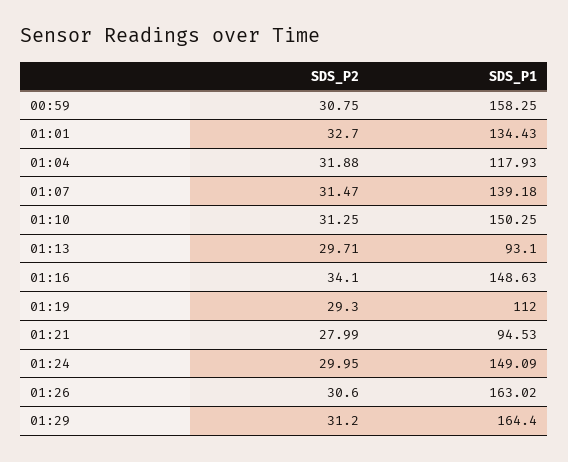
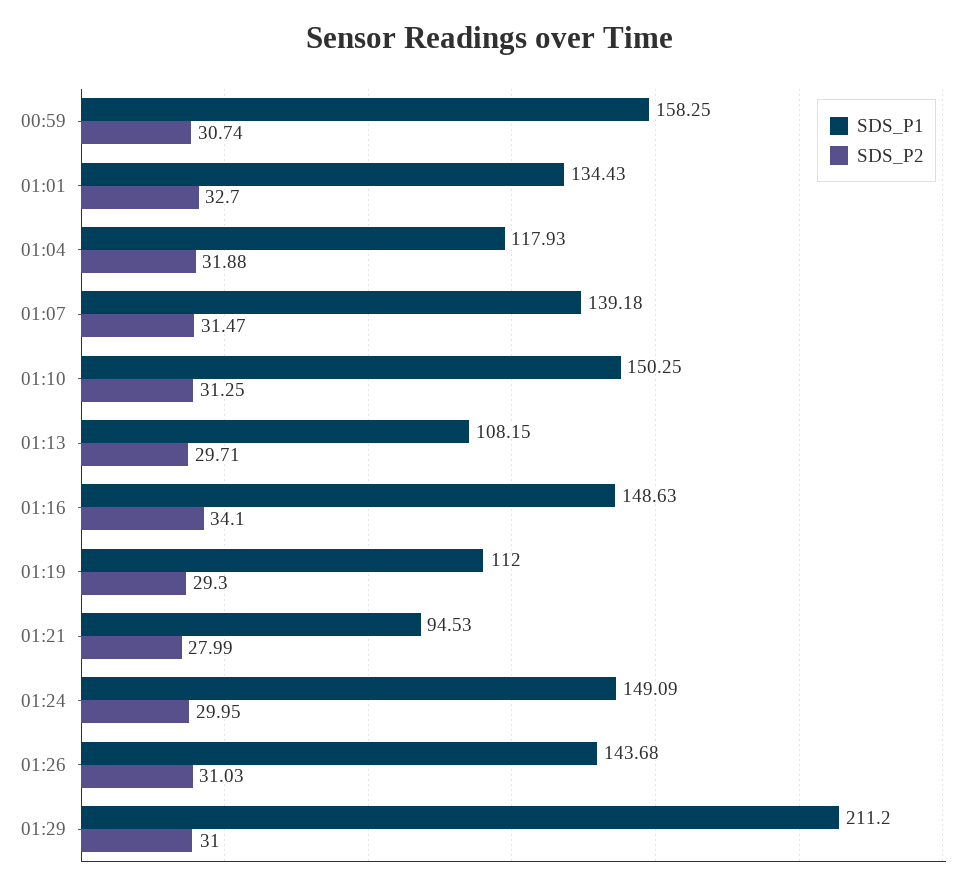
SDS_P2, 00:59: 30.75 -> 30.74
SDS_P1, 01:13: 93.1 -> 108.15
SDS_P2, 01:26: 30.6 -> 31.03
SDS_P1, 01:26: 163.02 -> 143.68
SDS_P2, 01:29: 31.2 -> 31
SDS_P1, 01:29: 164.4 -> 211.2

